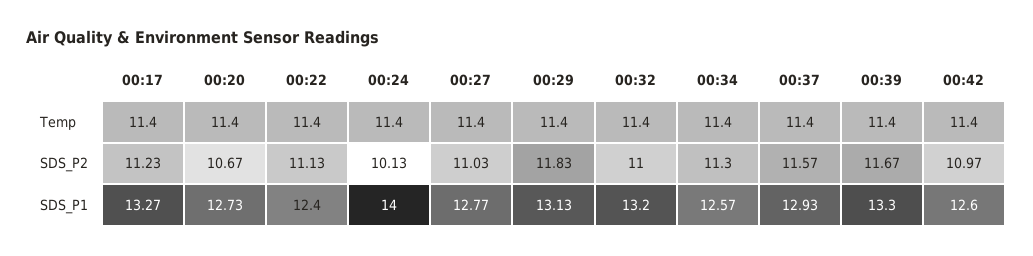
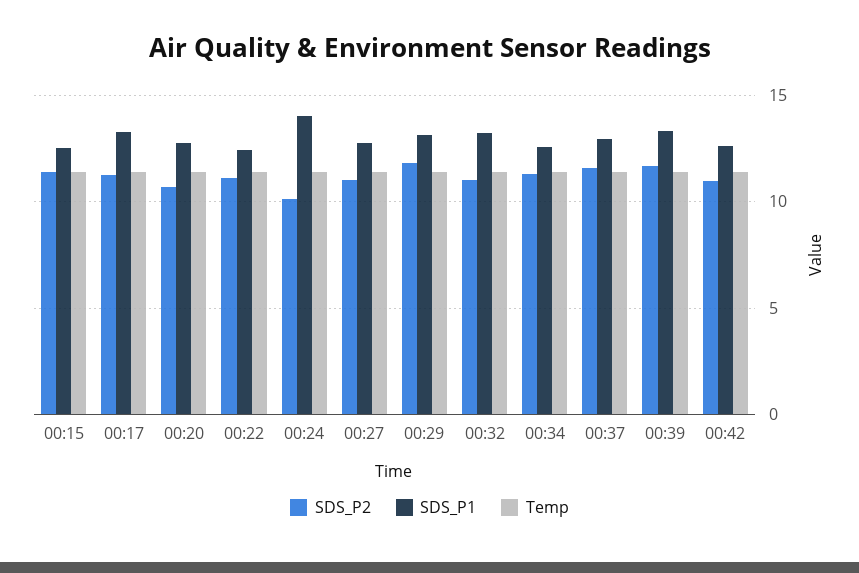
SDS_P2, 00:15: none -> 11.5
SDS_P1, 00:15: none -> 12.5
Temp, 00:15: none -> 11.5

